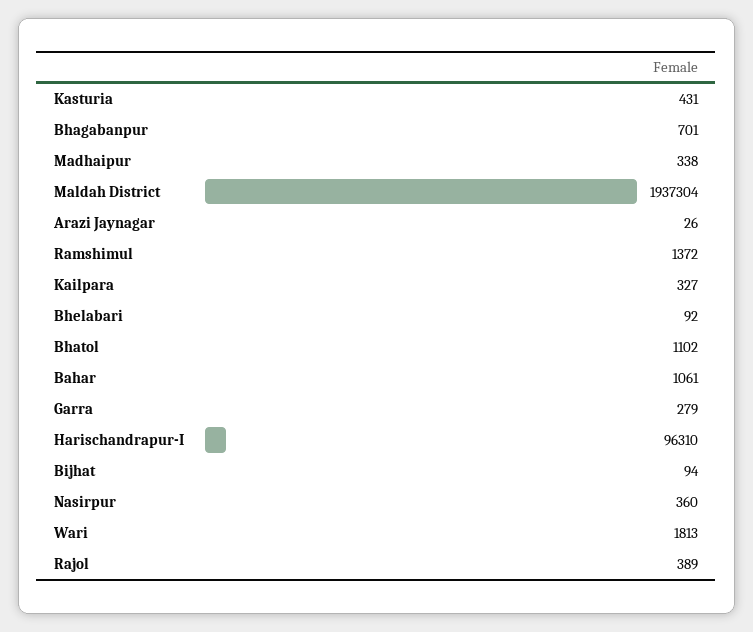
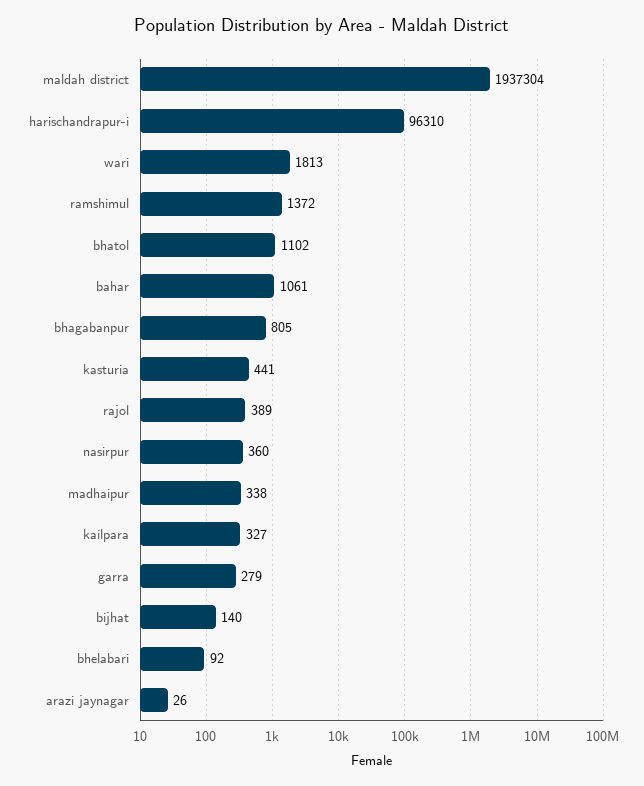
Kasturia: 431 -> 441
Bhagabanpur: 701 -> 805
Bijhat: 94 -> 140

